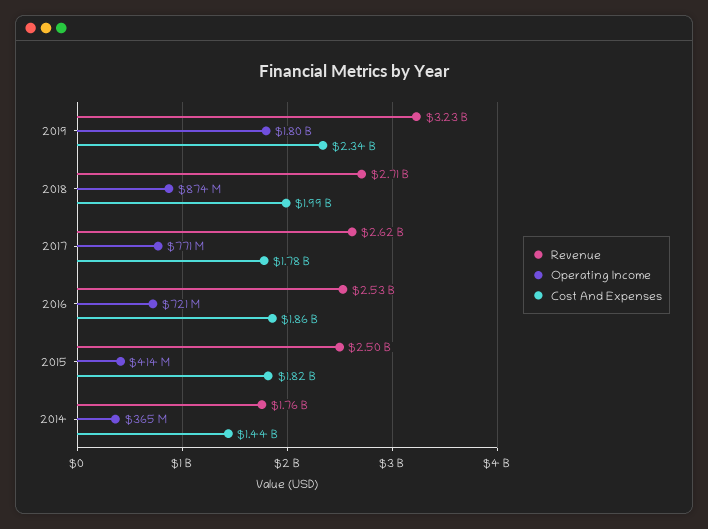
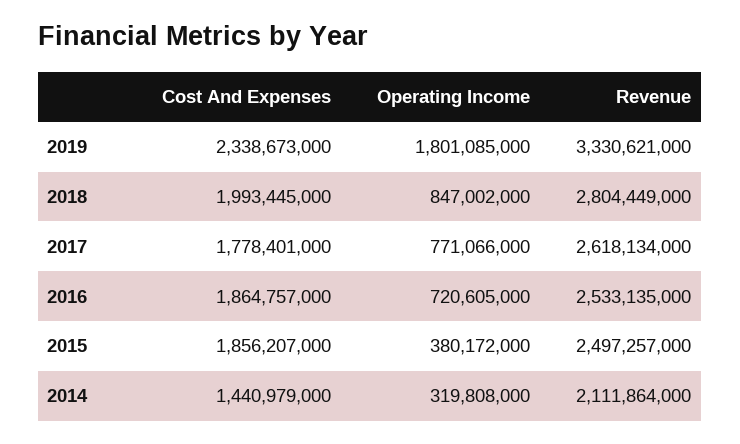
Revenue, 2019: 3230000000 -> 3330621000
Revenue, 2018: 2710000000 -> 2804449000
Operating Income, 2018: 874000000 -> 847002000
Operating Income, 2015: 414000000 -> 380172000
Cost And Expenses, 2015: 1820000000 -> 1856207000
Revenue, 2014: 1760000000 -> 2111864000
Operating Income, 2014: 365000000 -> 319808000

